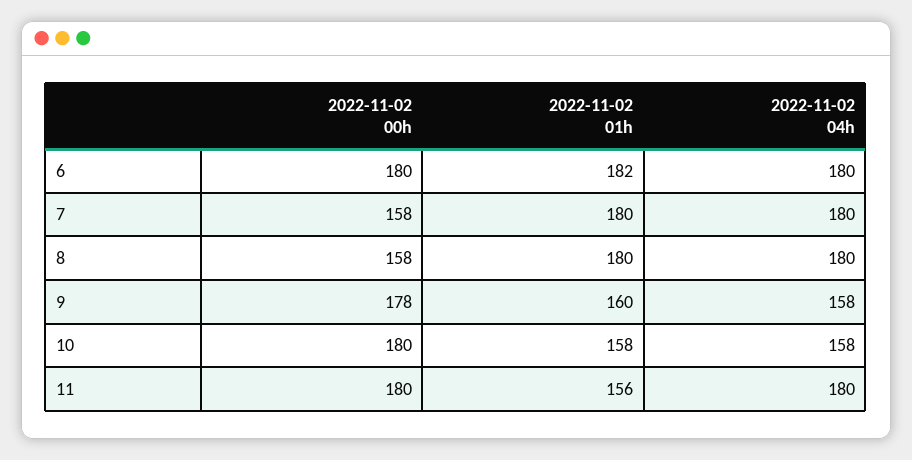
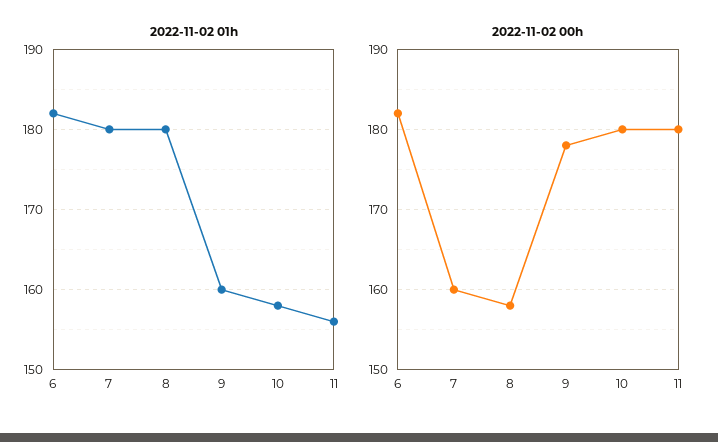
2022-11-02 00h, 6: 180 -> 182
2022-11-02 04h, 6: 180 -> none
2022-11-02 00h, 7: 158 -> 160
2022-11-02 04h, 7: 180 -> none
2022-11-02 04h, 8: 180 -> none
2022-11-02 04h, 9: 158 -> none
2022-11-02 04h, 10: 158 -> none
2022-11-02 04h, 11: 180 -> none

